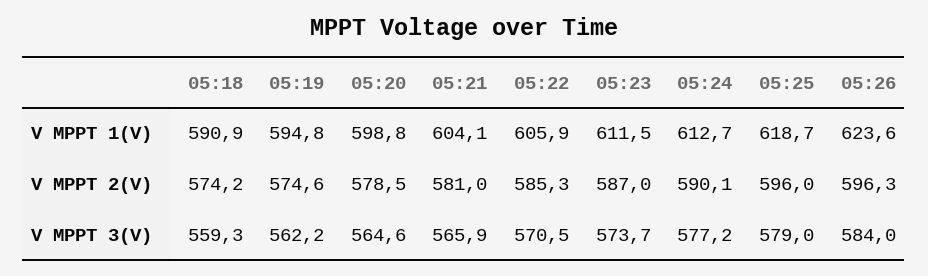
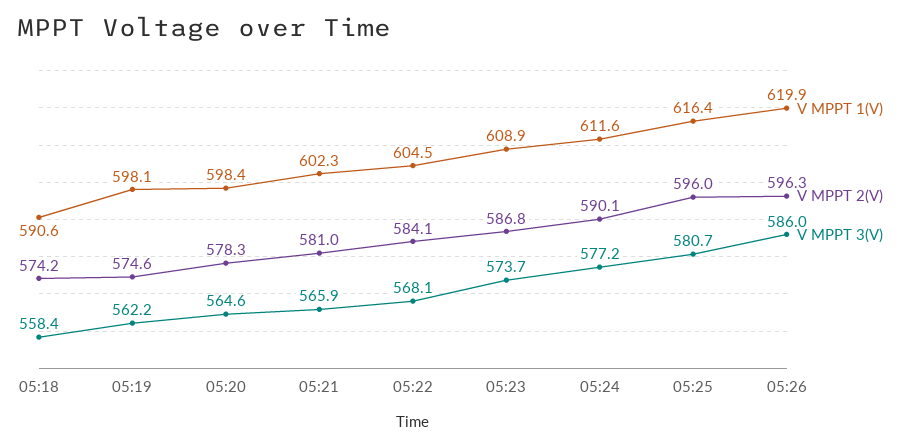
V MPPT 1(V), 05:18: 590.9 -> 590.6
V MPPT 1(V), 05:19: 594.8 -> 598.1
V MPPT 1(V), 05:20: 598.8 -> 598.4
V MPPT 1(V), 05:21: 604.1 -> 602.3
V MPPT 1(V), 05:22: 605.9 -> 604.5
V MPPT 1(V), 05:23: 611.5 -> 608.9
V MPPT 1(V), 05:24: 612.7 -> 611.6
V MPPT 1(V), 05:25: 618.7 -> 616.4
V MPPT 1(V), 05:26: 623.6 -> 619.9
V MPPT 2(V), 05:20: 578.5 -> 578.3
V MPPT 2(V), 05:22: 585.3 -> 584.1
V MPPT 2(V), 05:23: 587 -> 586.8
V MPPT 3(V), 05:18: 559.3 -> 558.4
V MPPT 3(V), 05:22: 570.5 -> 568.1
V MPPT 3(V), 05:25: 579 -> 580.7
V MPPT 3(V), 05:26: 584 -> 586

